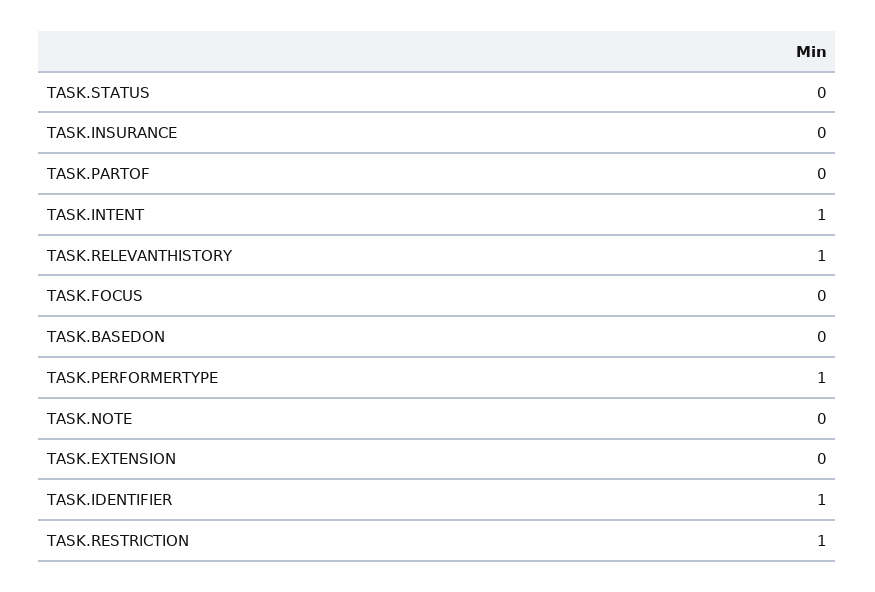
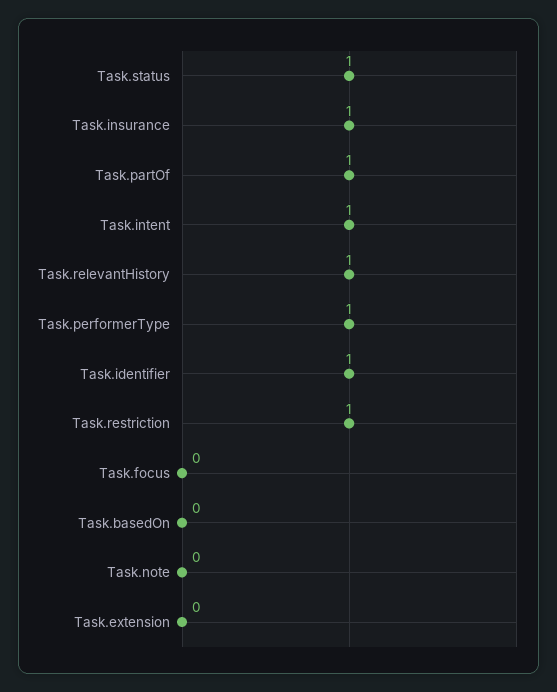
TASK.STATUS: 0 -> 1
TASK.INSURANCE: 0 -> 1
TASK.PARTOF: 0 -> 1

